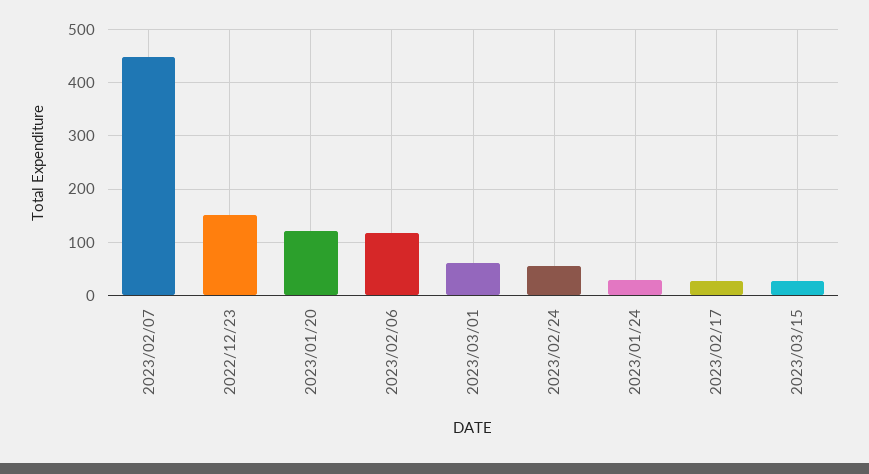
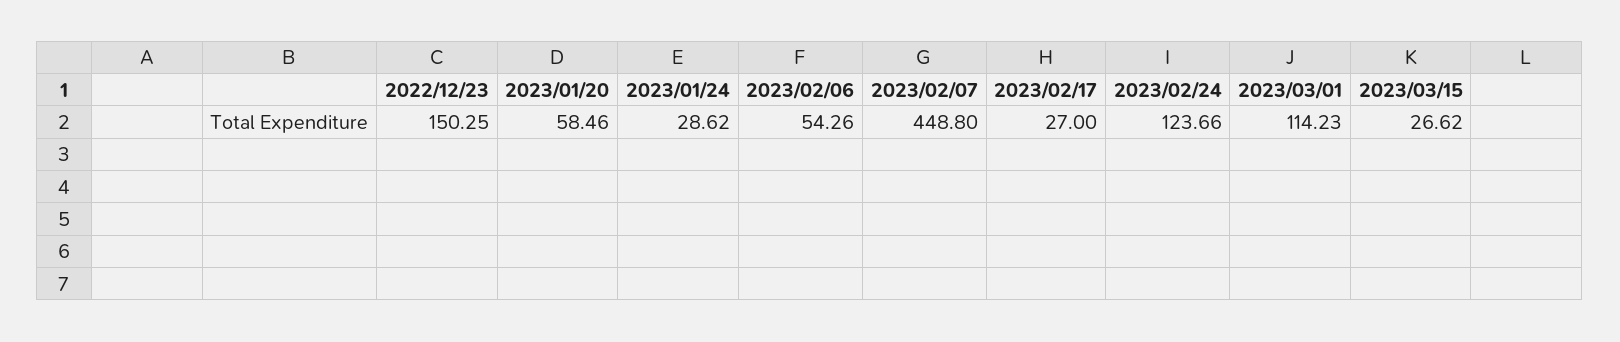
2023/01/20: 120 -> 58.46
2023/02/06: 120 -> 54.26
2023/03/01: 60 -> 114.23
2023/02/24: 60 -> 123.66

